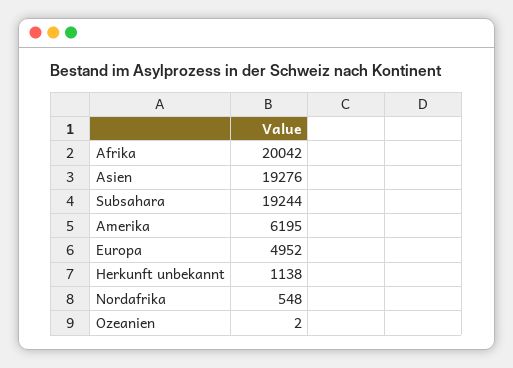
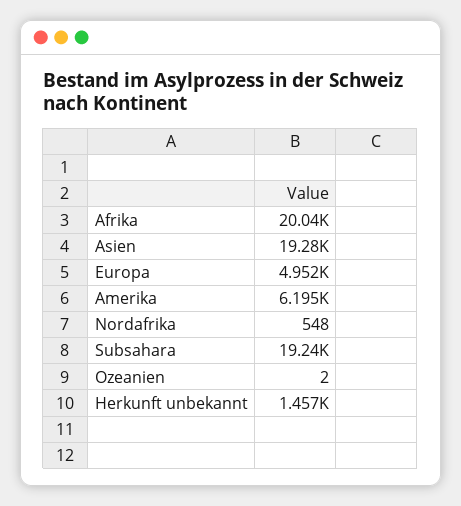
Herkunft unbekannt: 1138 -> 1457

